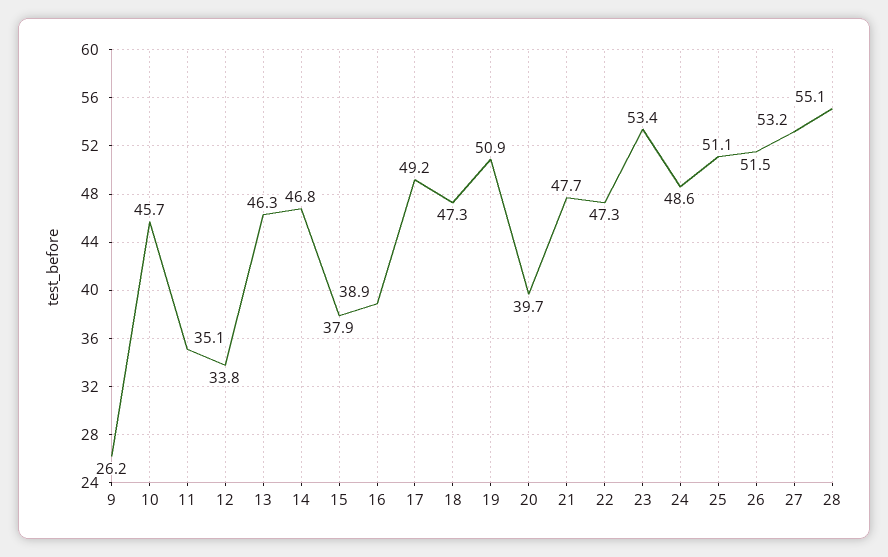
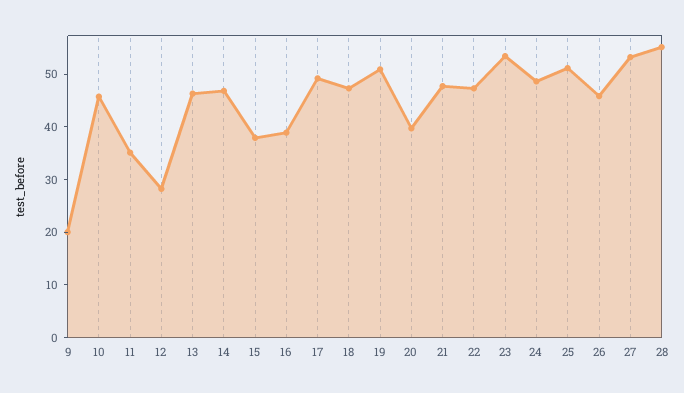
9: 26.2 -> 20
12: 33.8 -> 28
26: 51.5 -> 46

